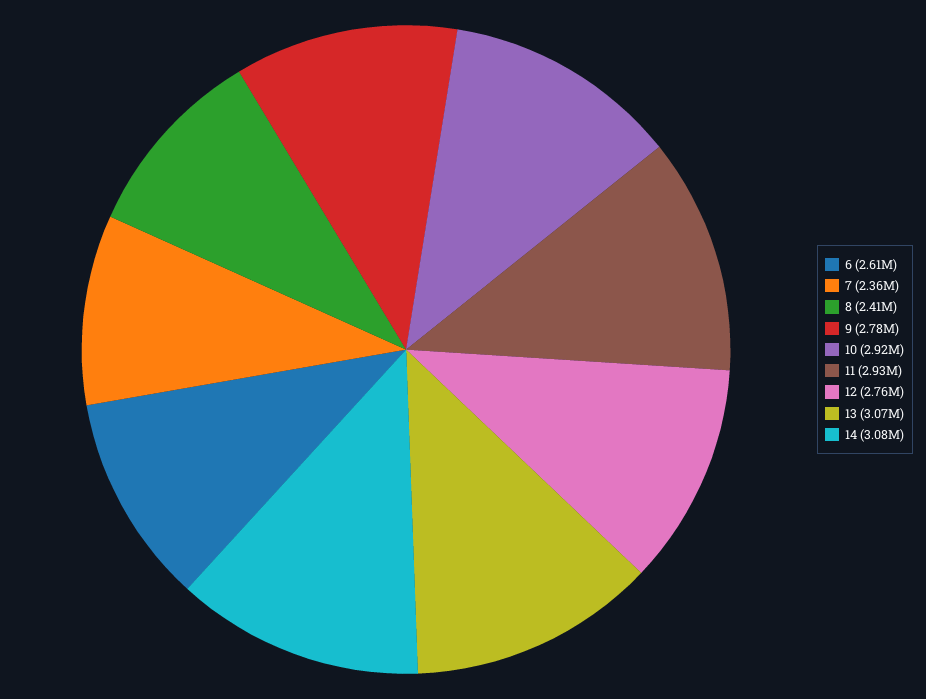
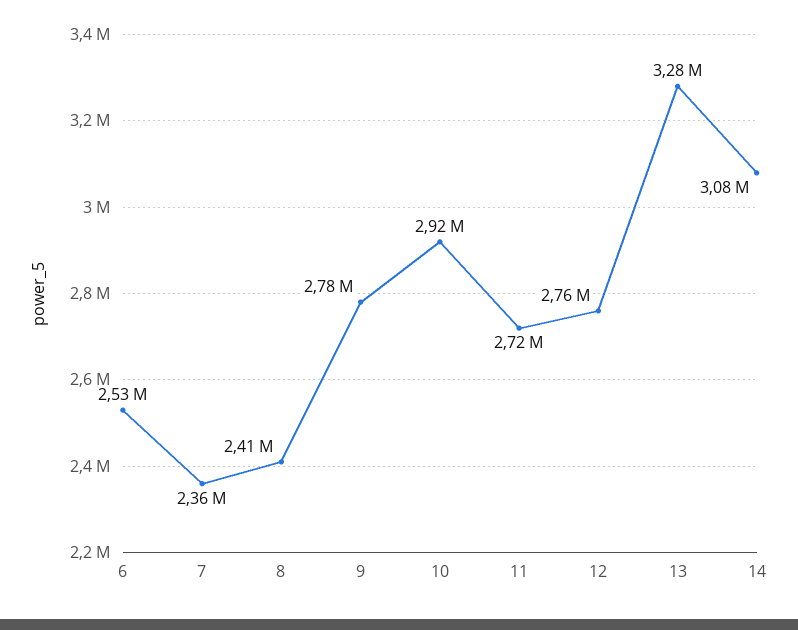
6: 2610000 -> 2530000
11: 2930000 -> 2720000
13: 3070000 -> 3280000

